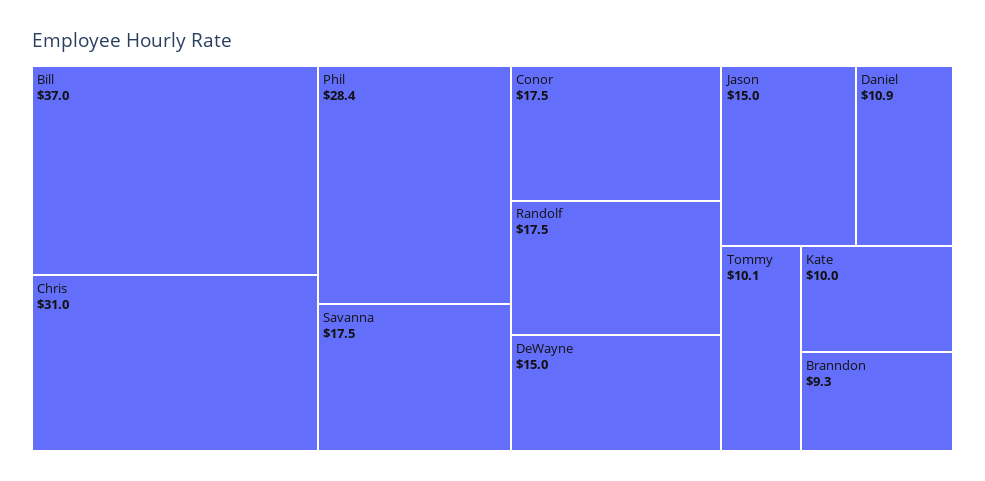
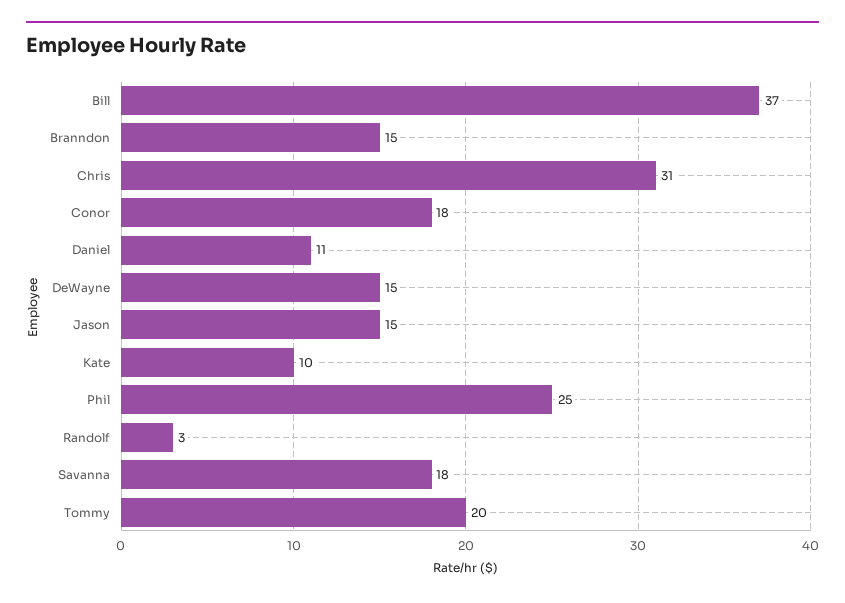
Phil: 28.4 -> 25
Randolf: 17.5 -> 3
Tommy: 10.1 -> 20
Branndon: 9.3 -> 15

